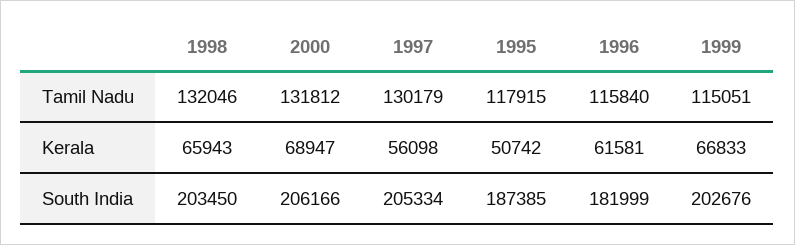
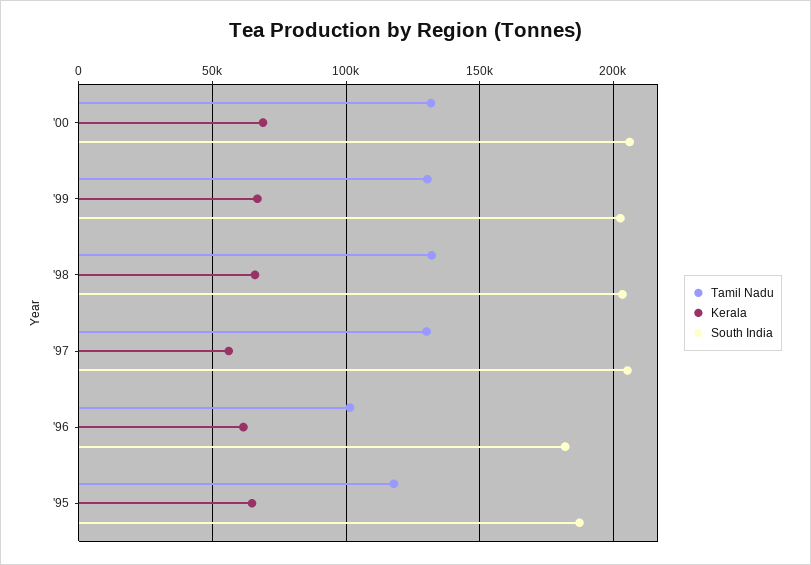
Tamil Nadu, 1996: 115840 -> 100000
Tamil Nadu, 1999: 115051 -> 130000
Kerala, 1995: 50742 -> 65000

